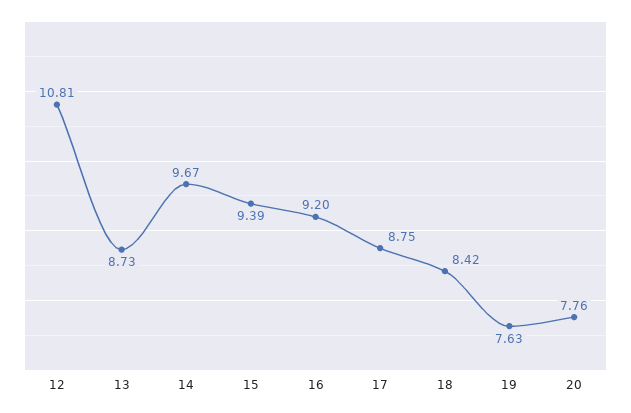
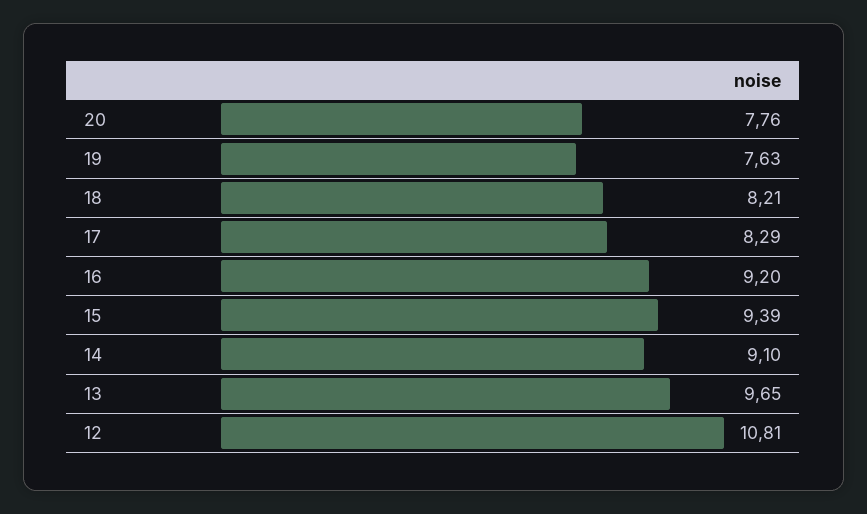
13: 8.73 -> 9.65
14: 9.67 -> 9.1
17: 8.75 -> 8.29
18: 8.42 -> 8.21

